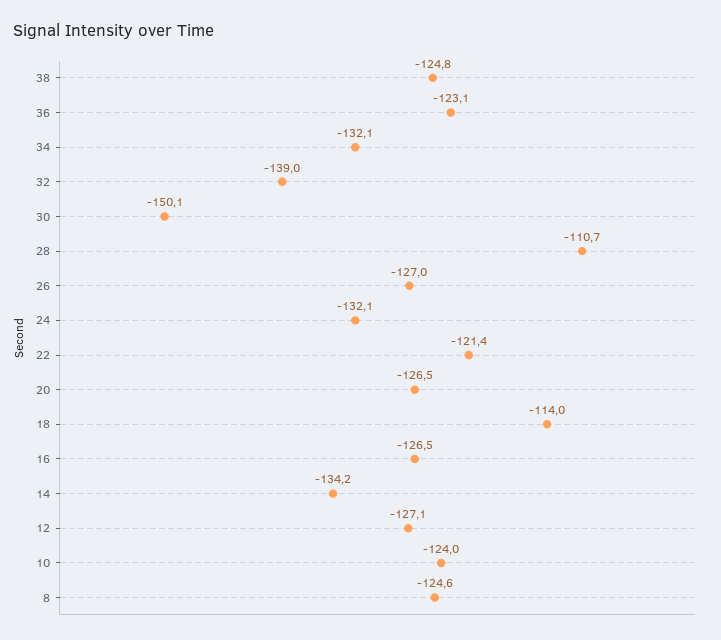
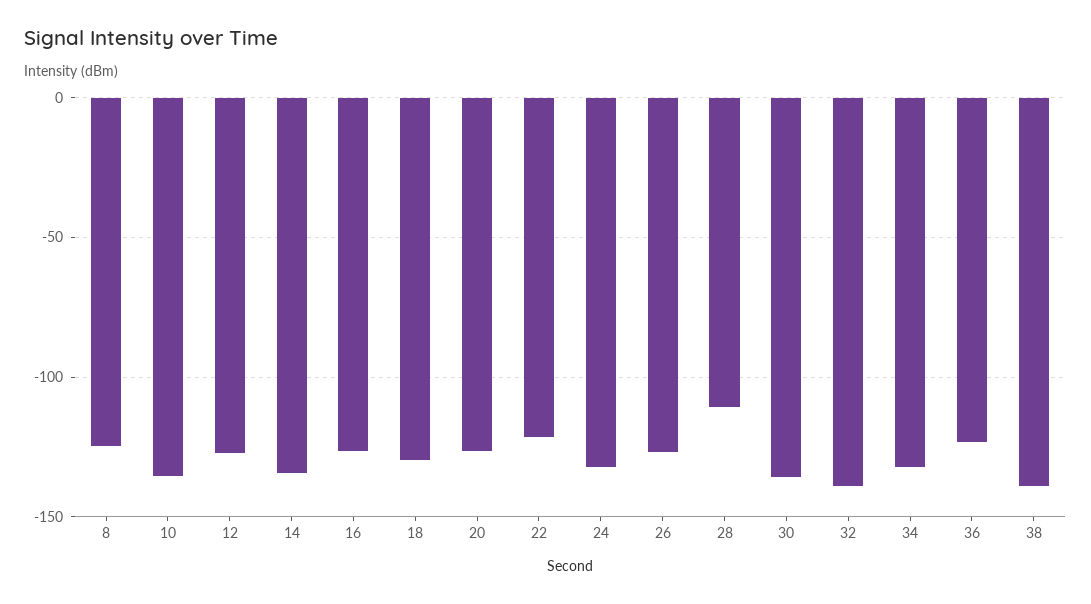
38: -124.8 -> -140
30: -150.1 -> -135
18: -114 -> -130
10: -124 -> -135

